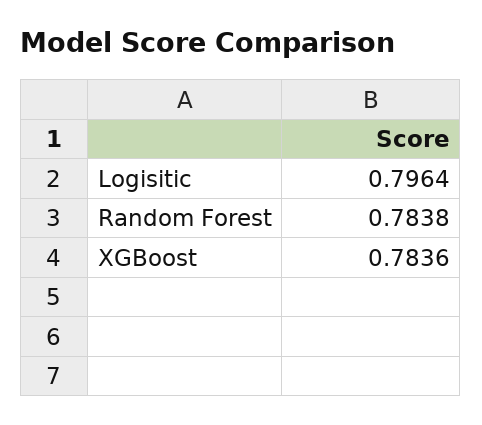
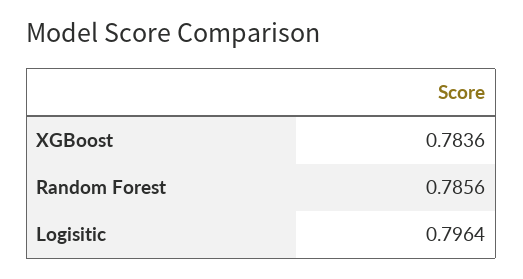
Random Forest: 0.7838 -> 0.7856

